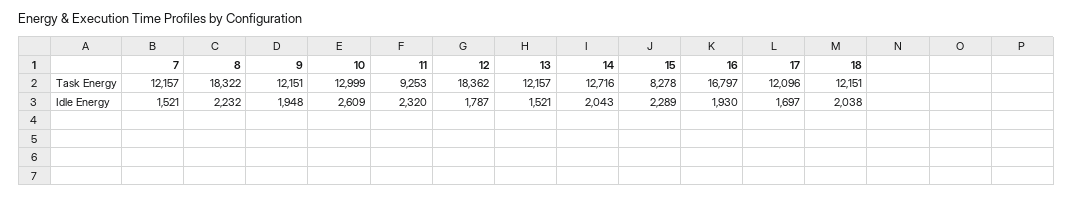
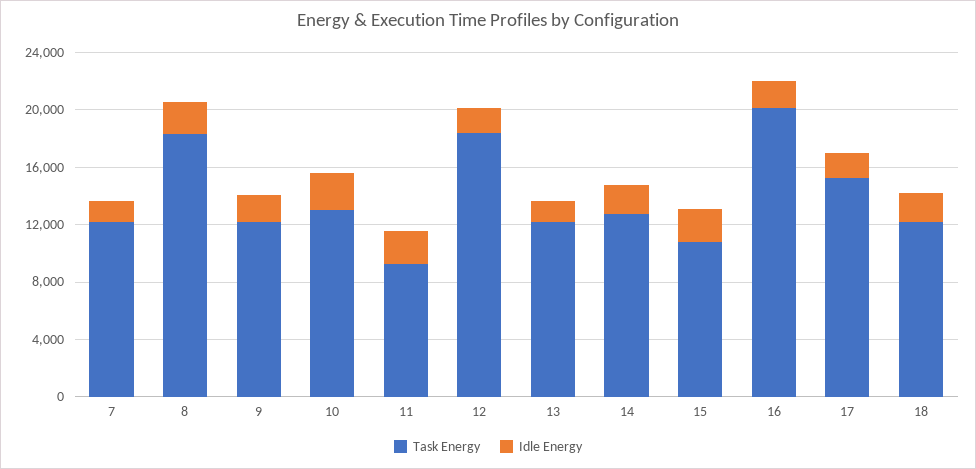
Task Energy, 15: 8278 -> 11000
Task Energy, 16: 16797 -> 20000
Task Energy, 17: 12096 -> 15000

